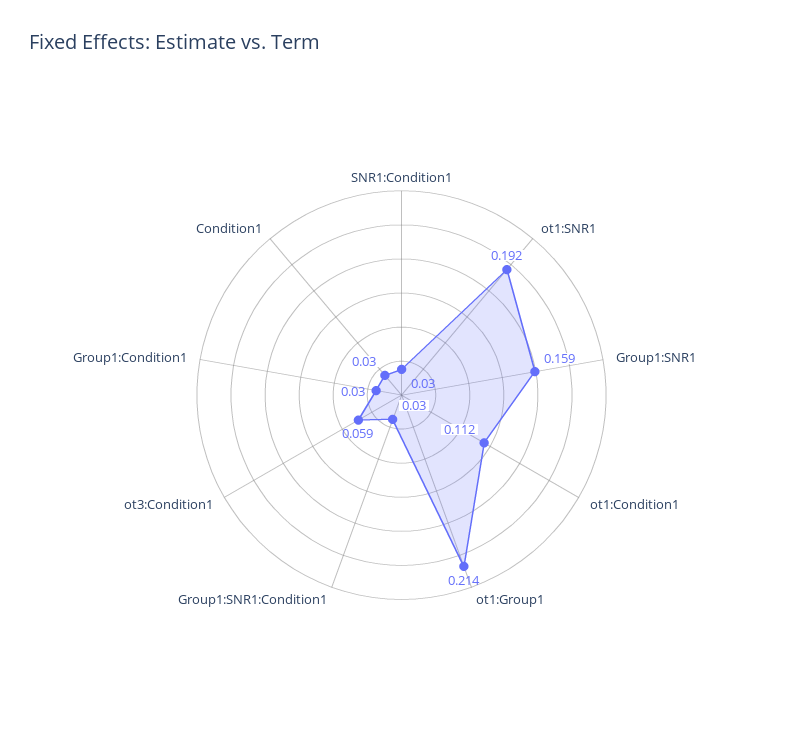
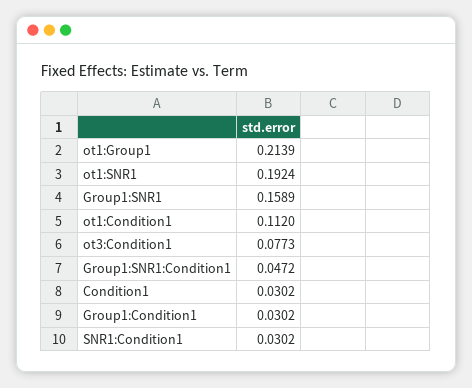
Group1:SNR1:Condition1: 0.03 -> 0.0472
ot3:Condition1: 0.059 -> 0.0773

